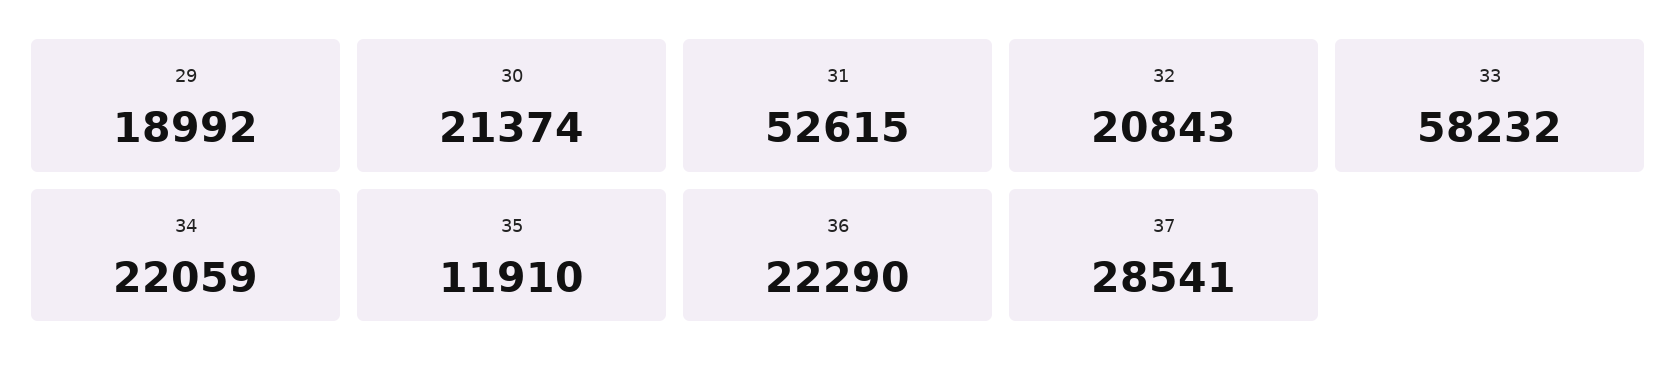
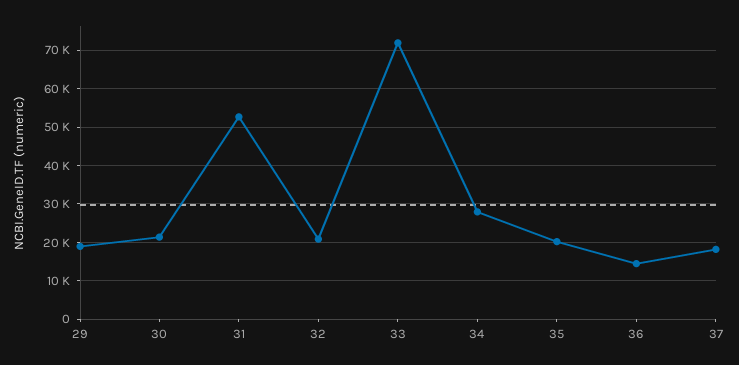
33: 58232 -> 72000
34: 22059 -> 28000
35: 11910 -> 20000
36: 22290 -> 14000
37: 28541 -> 18000

